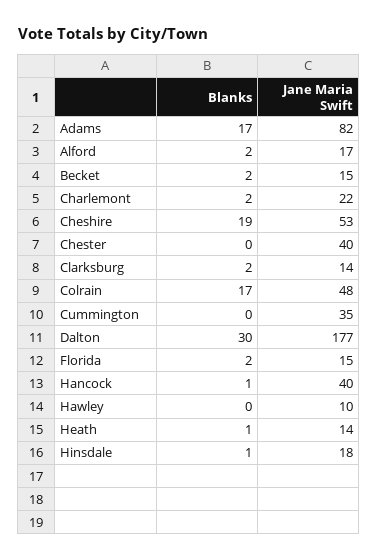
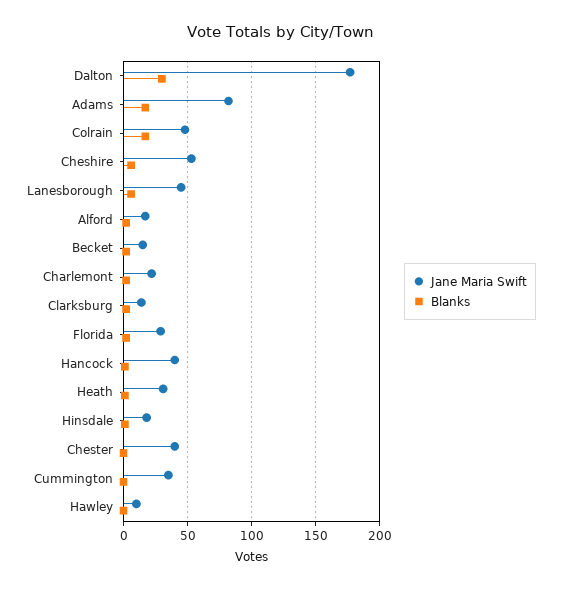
Blanks, Cheshire: 19 -> 5
Jane Maria Swift, Florida: 15 -> 30
Jane Maria Swift, Heath: 14 -> 30
Jane Maria Swift, Lanesborough: none -> 45
Blanks, Lanesborough: none -> 5

